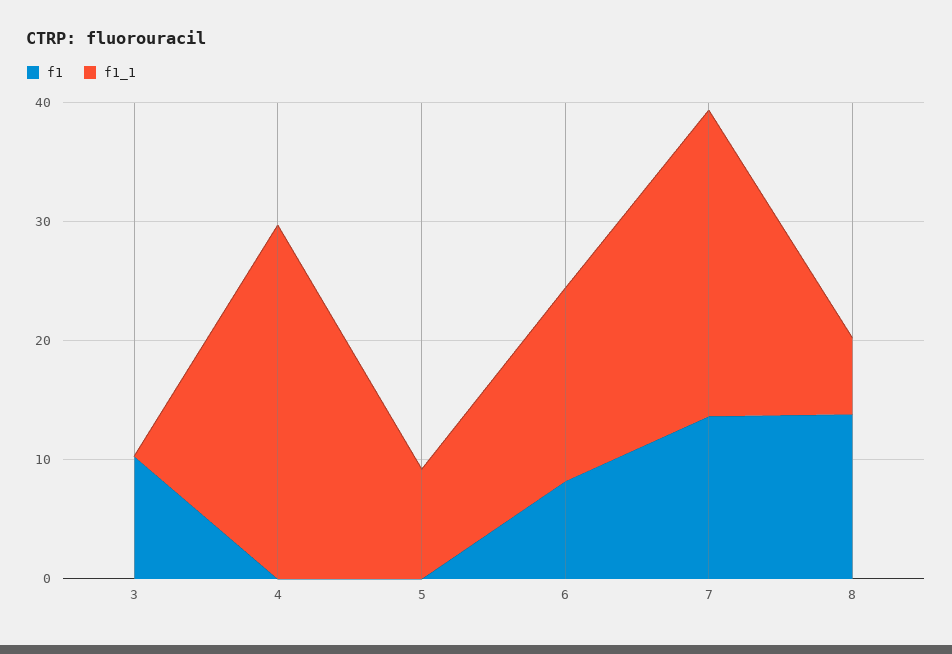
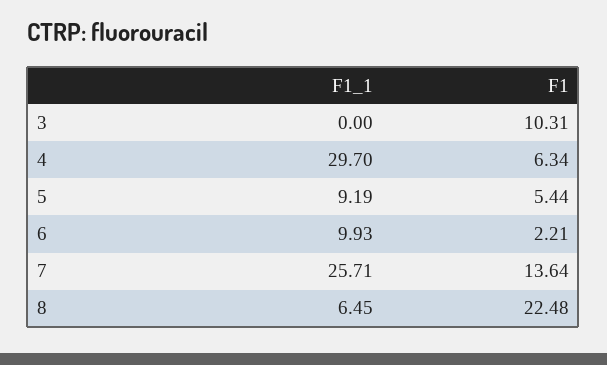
f1, 4: 0 -> 6.34
f1, 5: 0 -> 5.44
f1, 6: 8 -> 2.21
f1_1, 6: 16 -> 9.93
f1, 8: 14 -> 22.48

